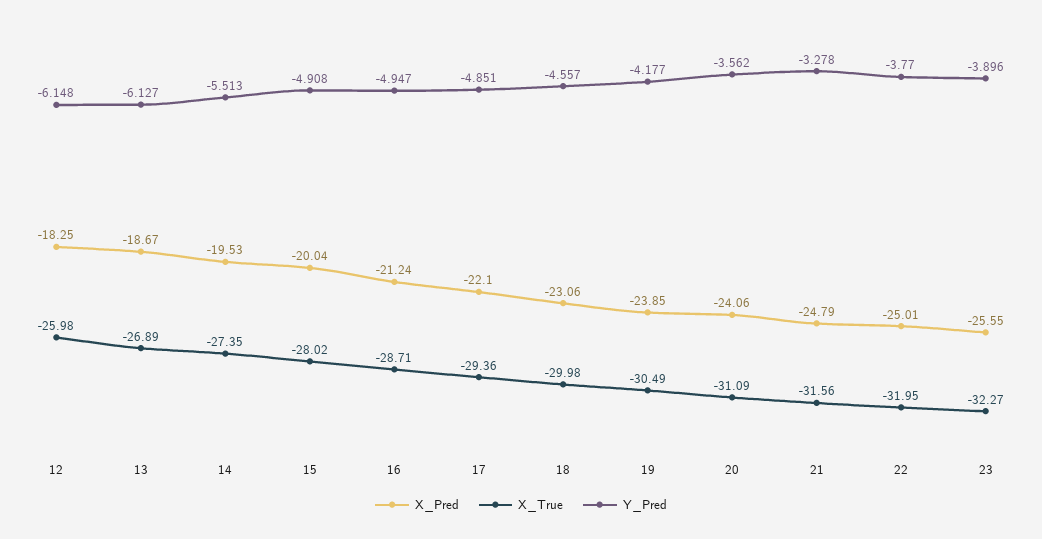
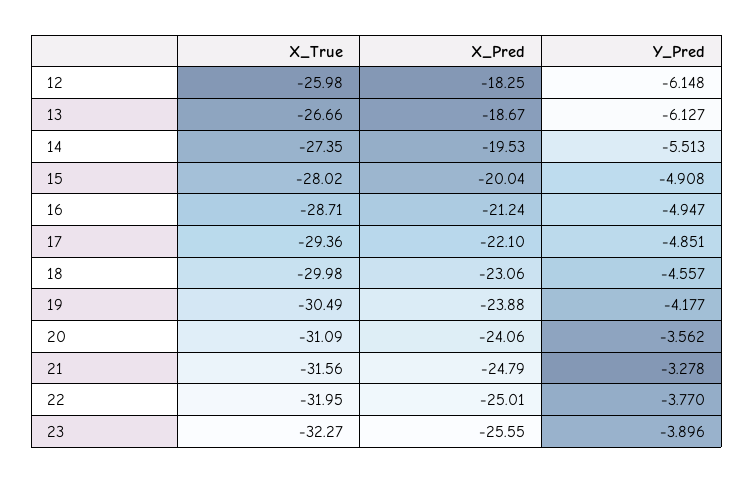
X_True, 13: -26.89 -> -26.66
X_Pred, 19: -23.85 -> -23.88

